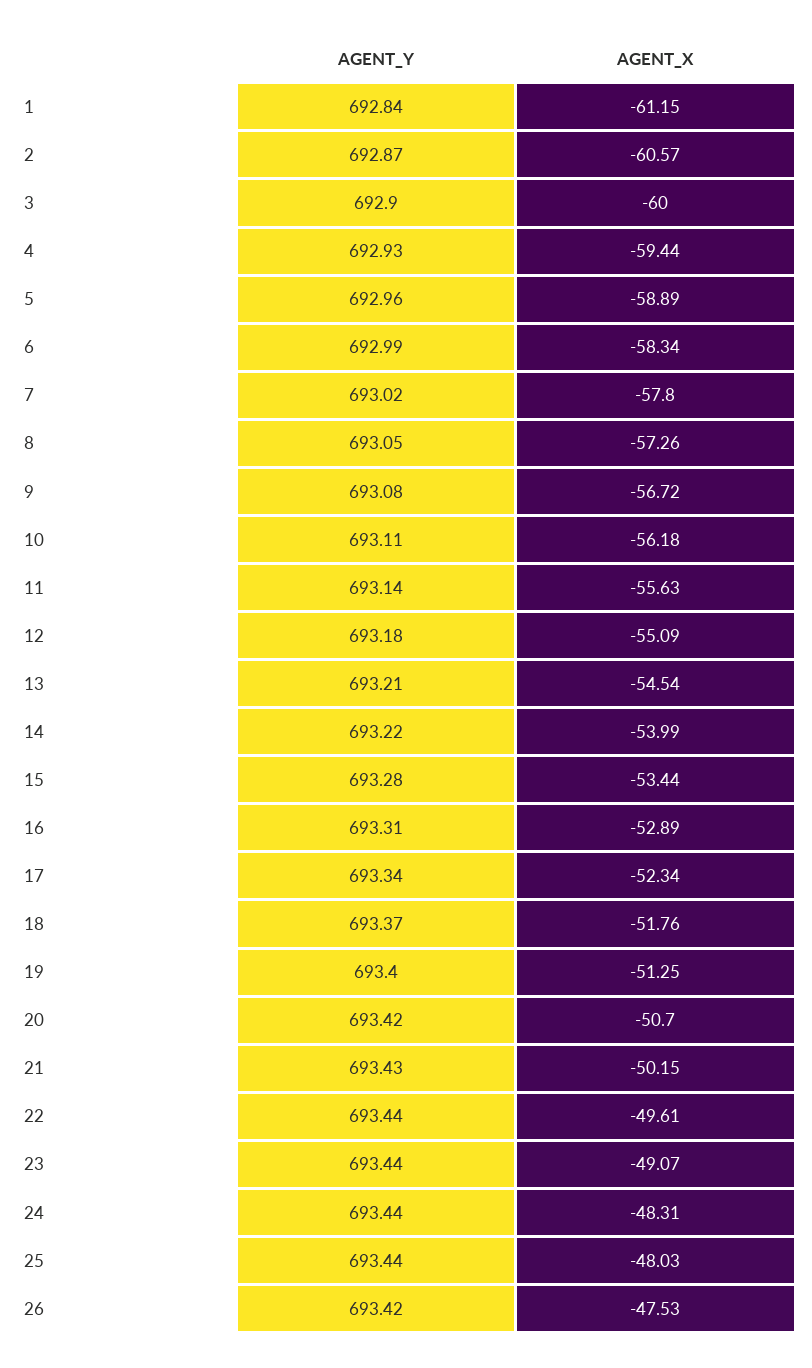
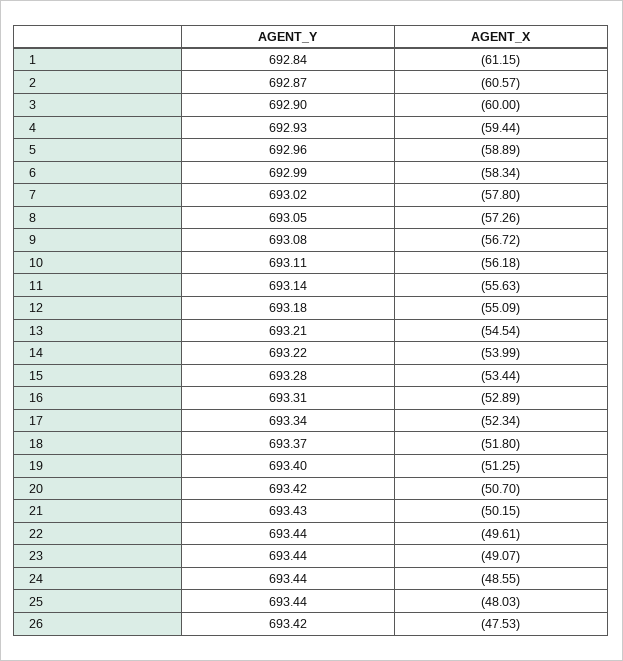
AGENT_X, 18: -51.76 -> -51.8
AGENT_X, 24: -48.31 -> -48.55

